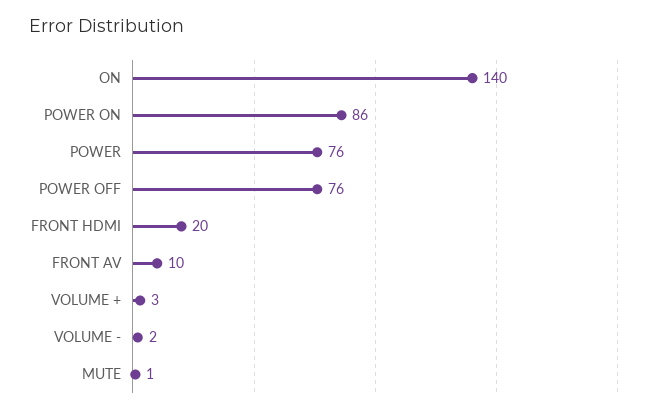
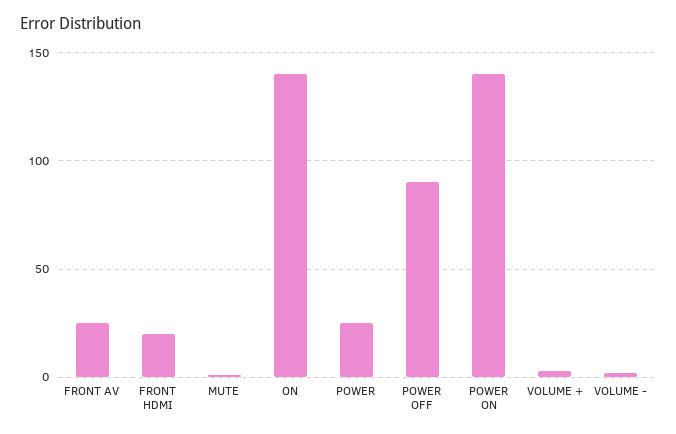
POWER ON: 86 -> 140
POWER: 76 -> 25
POWER OFF: 76 -> 90
FRONT AV: 10 -> 25

